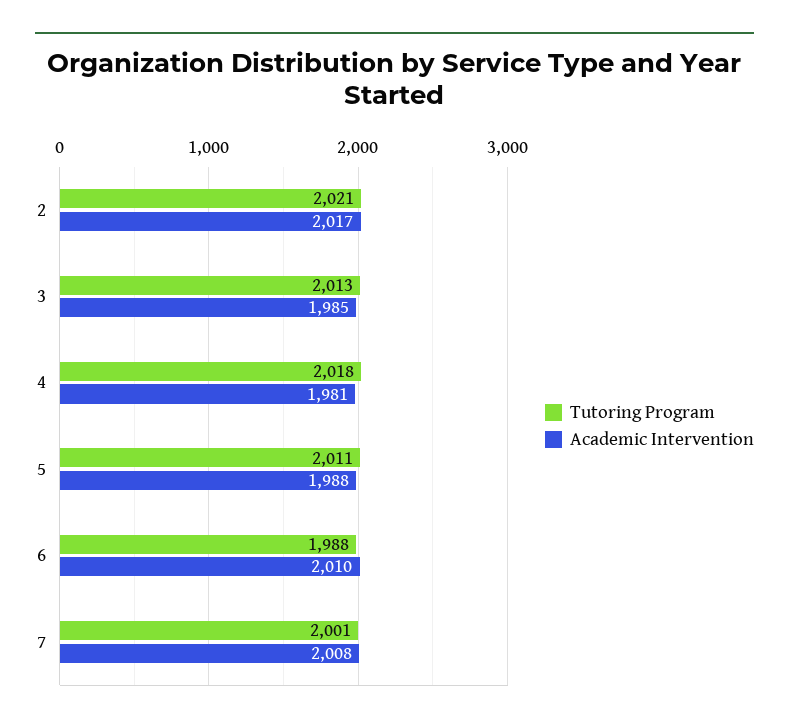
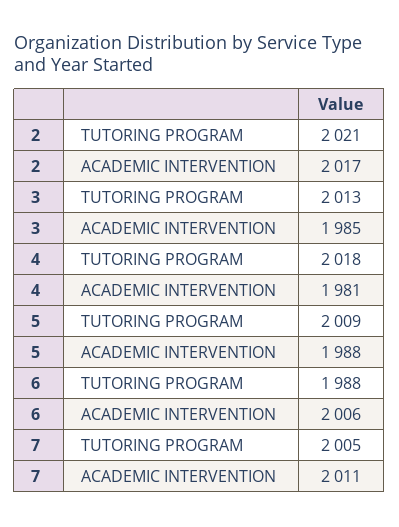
Tutoring Program, 5: 2011 -> 2009
Academic Intervention, 6: 2010 -> 2006
Tutoring Program, 7: 2001 -> 2005
Academic Intervention, 7: 2008 -> 2011

